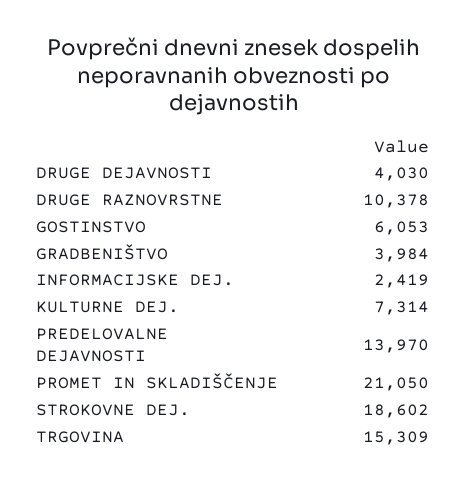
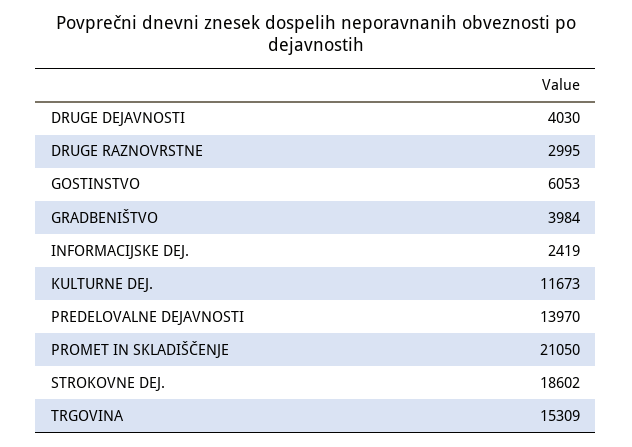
DRUGE RAZNOVRSTNE: 10378 -> 2995
KULTURNE DEJ.: 7314 -> 11673

